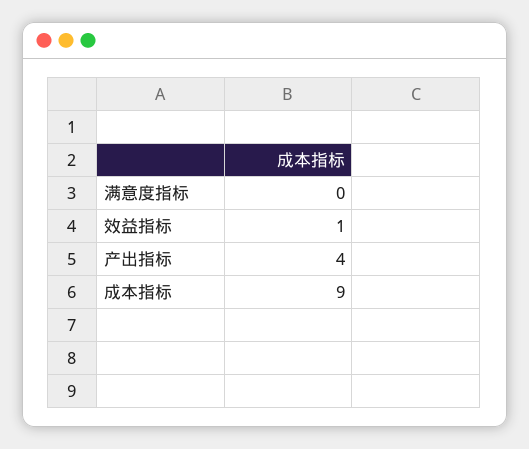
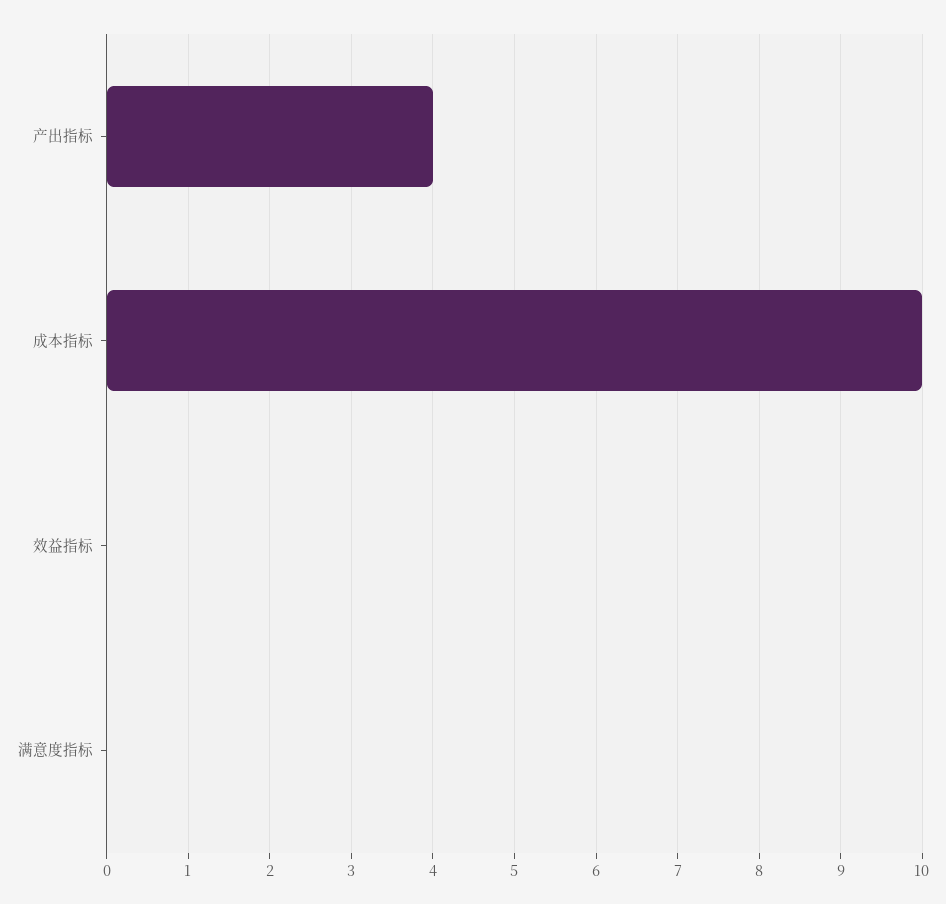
效益指标: 1 -> 0
成本指标: 9 -> 10

